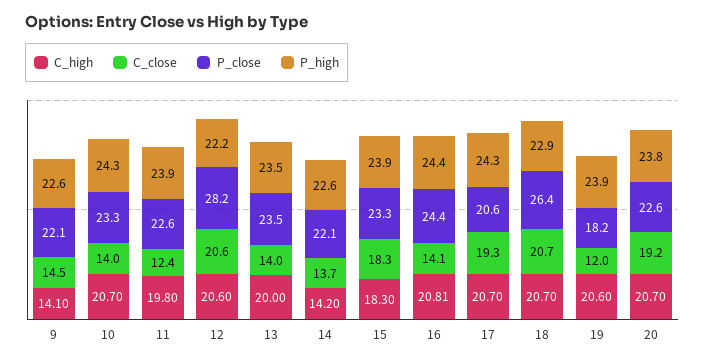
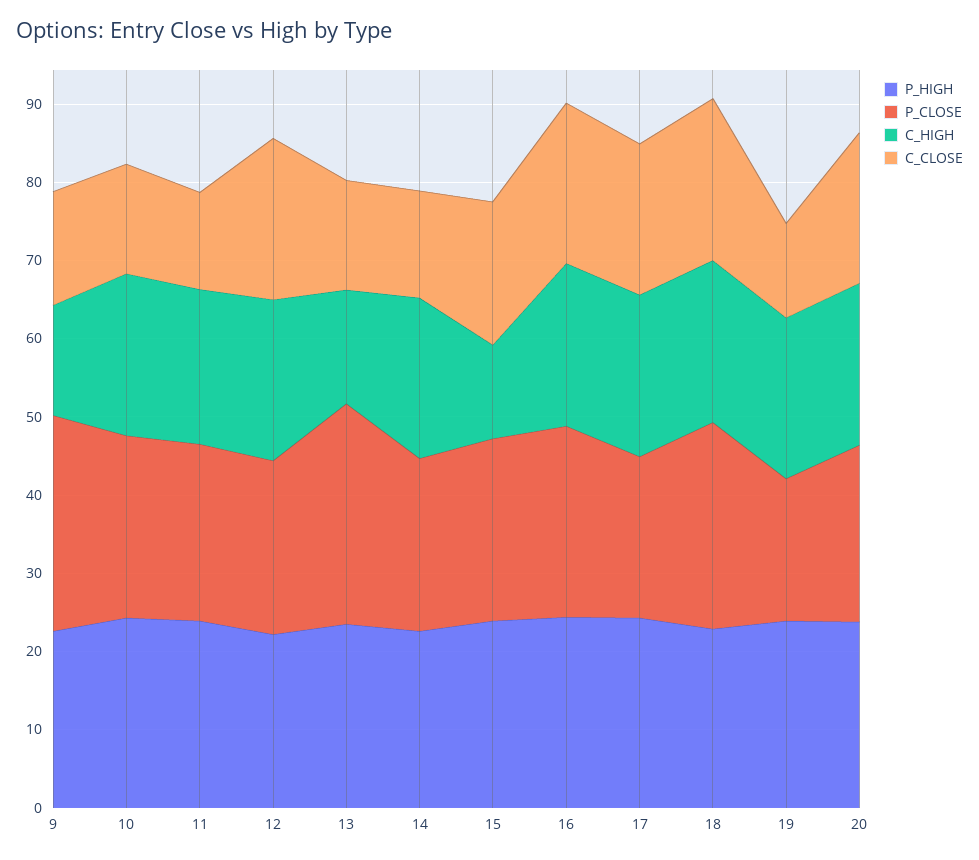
P_close, 9: 22.1 -> 28
P_close, 12: 28.2 -> 22
C_high, 13: 20 -> 14
P_close, 13: 23.5 -> 28
C_high, 14: 14.2 -> 20
C_high, 15: 18.3 -> 12
C_close, 16: 14.1 -> 20

